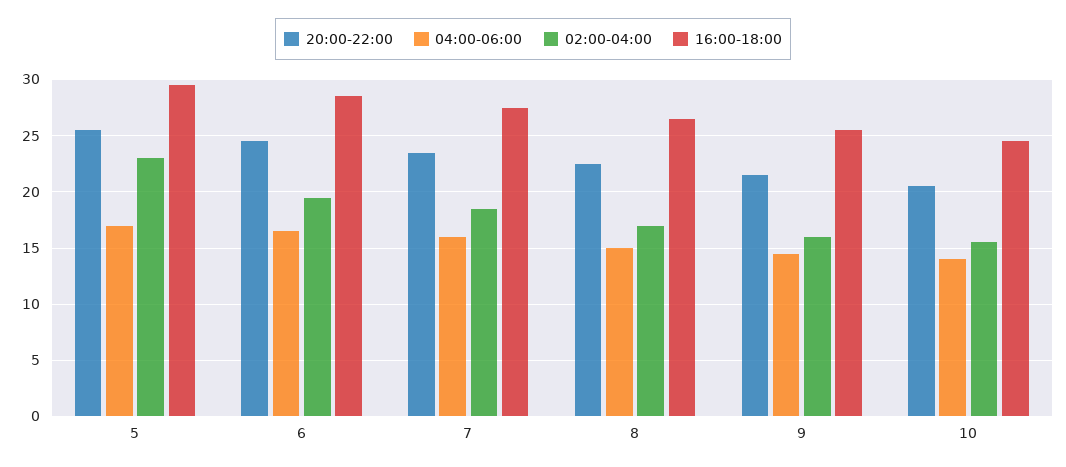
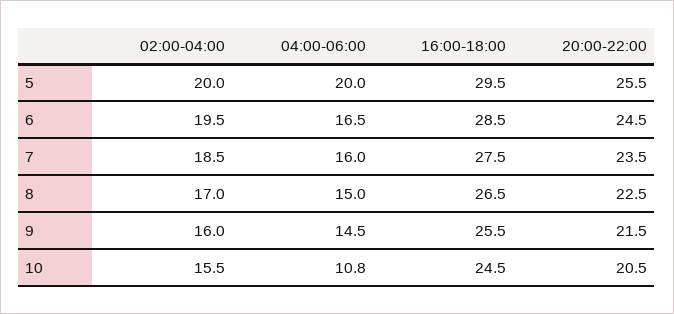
04:00-06:00, 5: 17 -> 20
02:00-04:00, 5: 23 -> 20
04:00-06:00, 10: 14 -> 10.8

